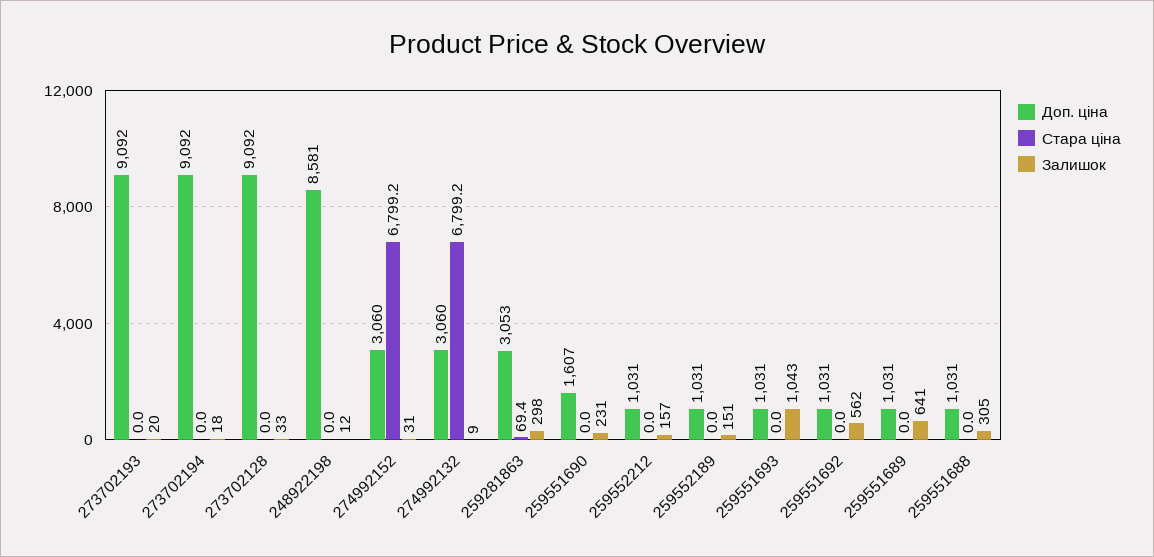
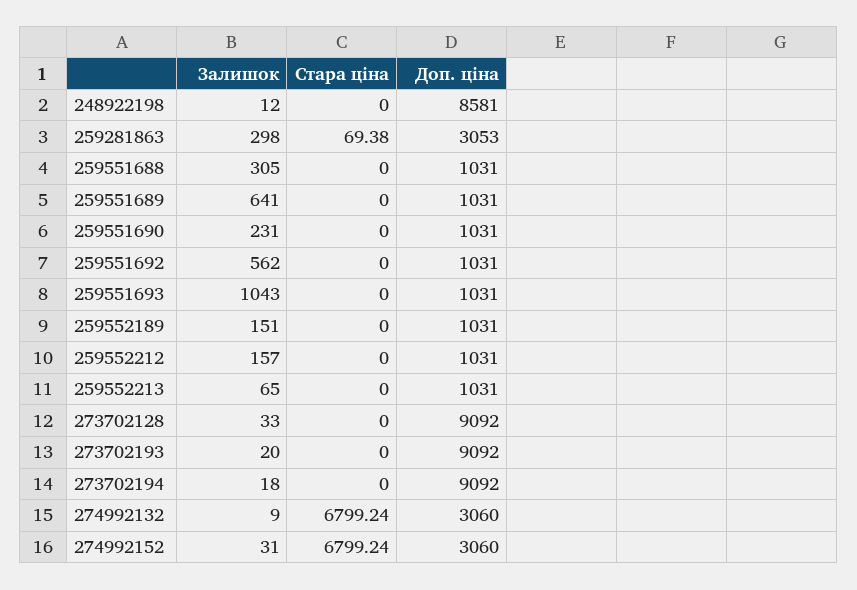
Доп. ціна, 259551690: 1607 -> 1031
Залишок, 259552213: none -> 65
Стара ціна, 259552213: none -> 0
Доп. ціна, 259552213: none -> 1031

